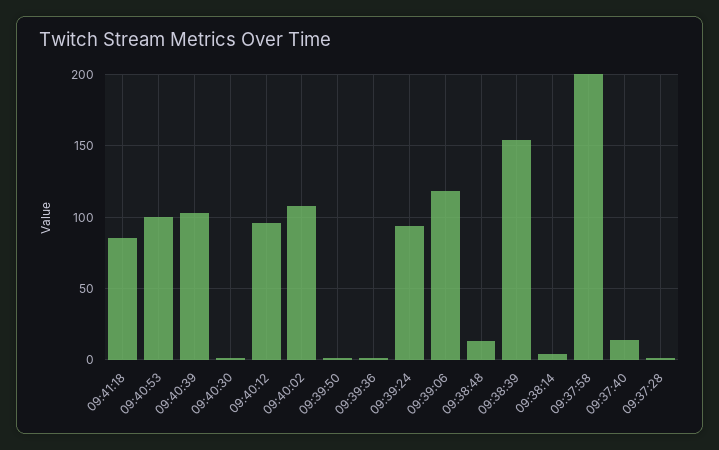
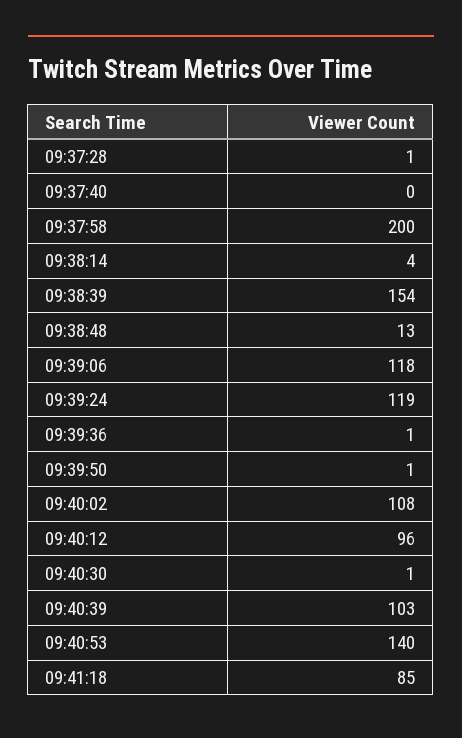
09:40:53: 100 -> 140
09:39:24: 95 -> 119
09:37:40: 15 -> 0

